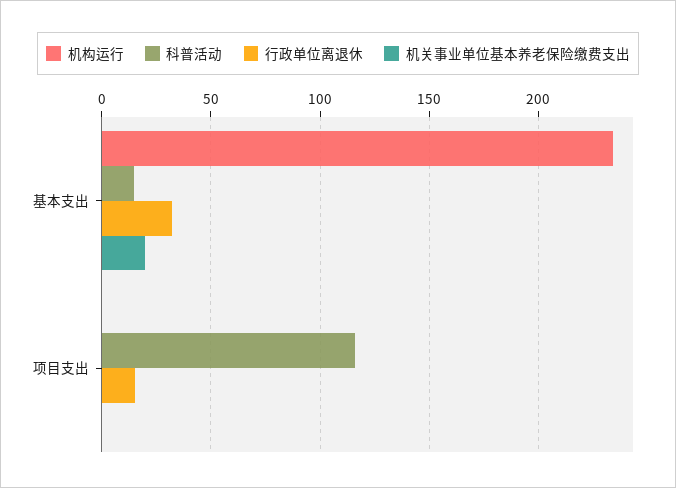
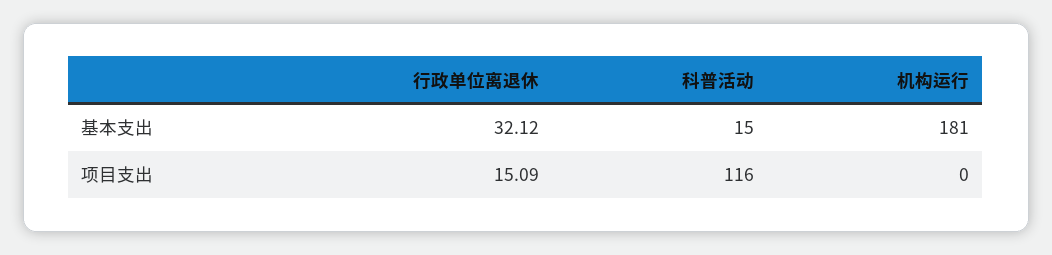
机构运行, 基本支出: 235 -> 181
机关事业单位基本养老保险缴费支出, 基本支出: 20 -> none
机关事业单位基本养老保险缴费支出, 项目支出: 0 -> none

